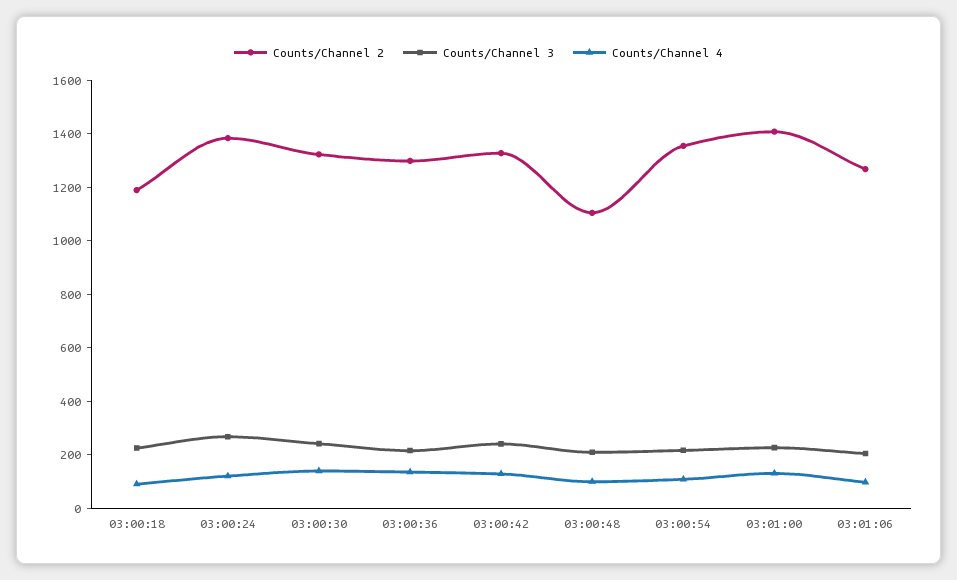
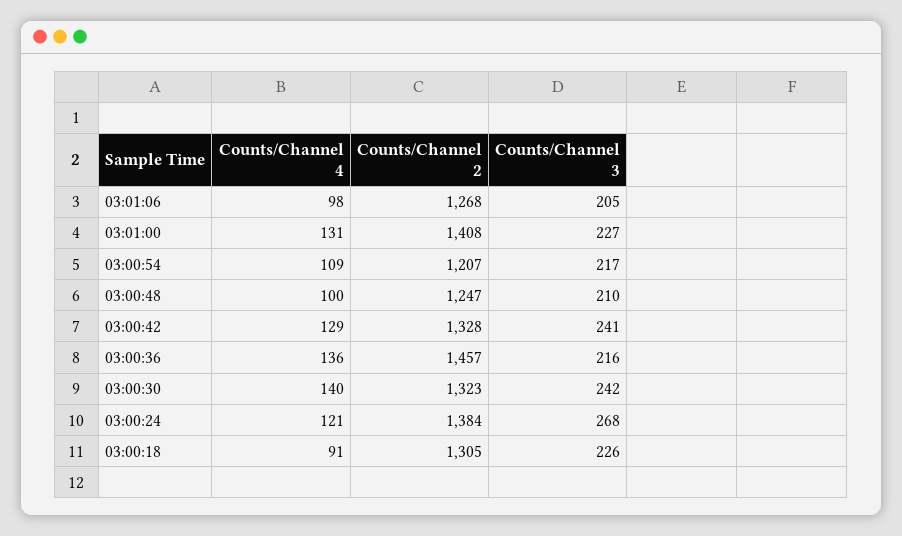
Counts/Channel 2, 03:00:18: 1200 -> 1305
Counts/Channel 2, 03:00:36: 1300 -> 1457
Counts/Channel 2, 03:00:48: 1100 -> 1247
Counts/Channel 2, 03:00:54: 1350 -> 1207

